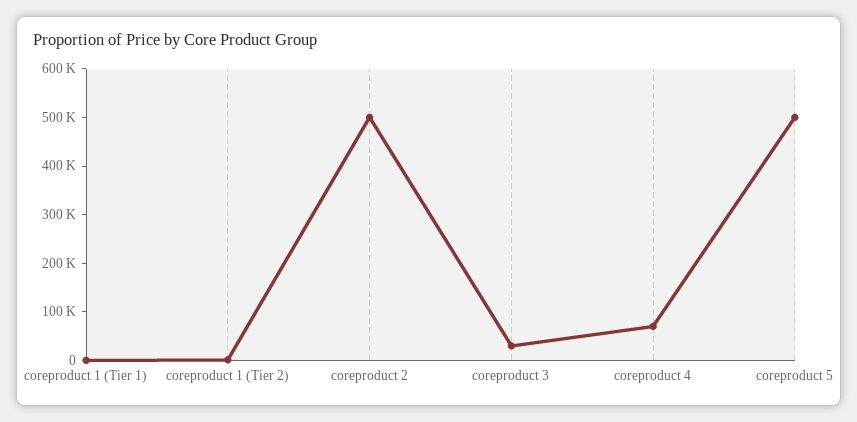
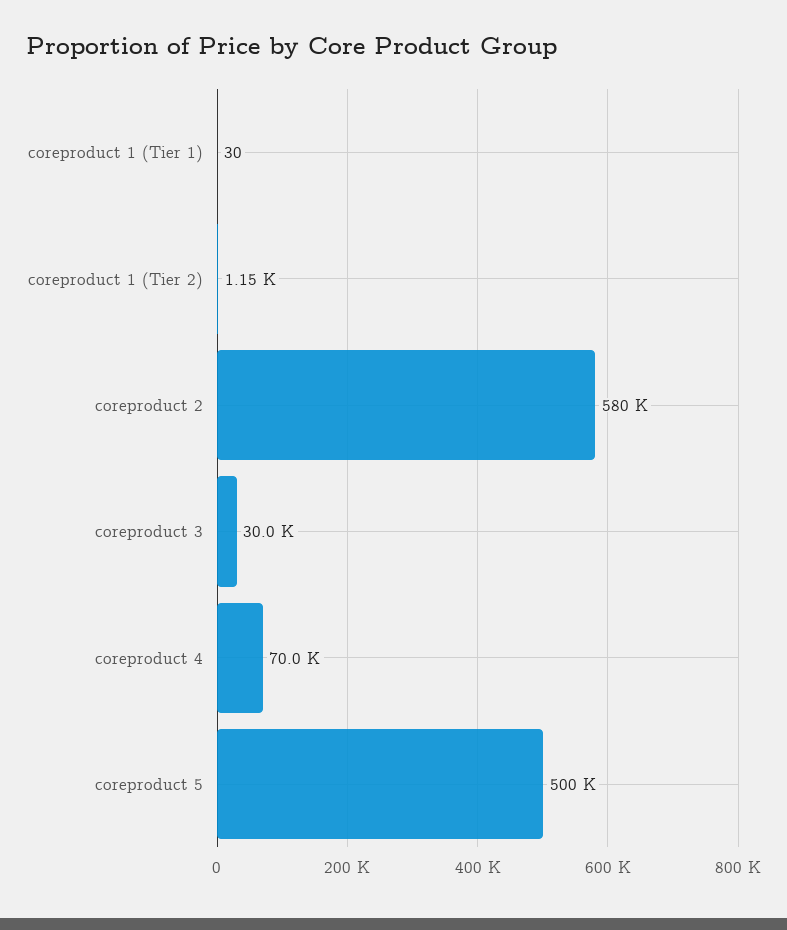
coreproduct 2: 500000 -> 580000

